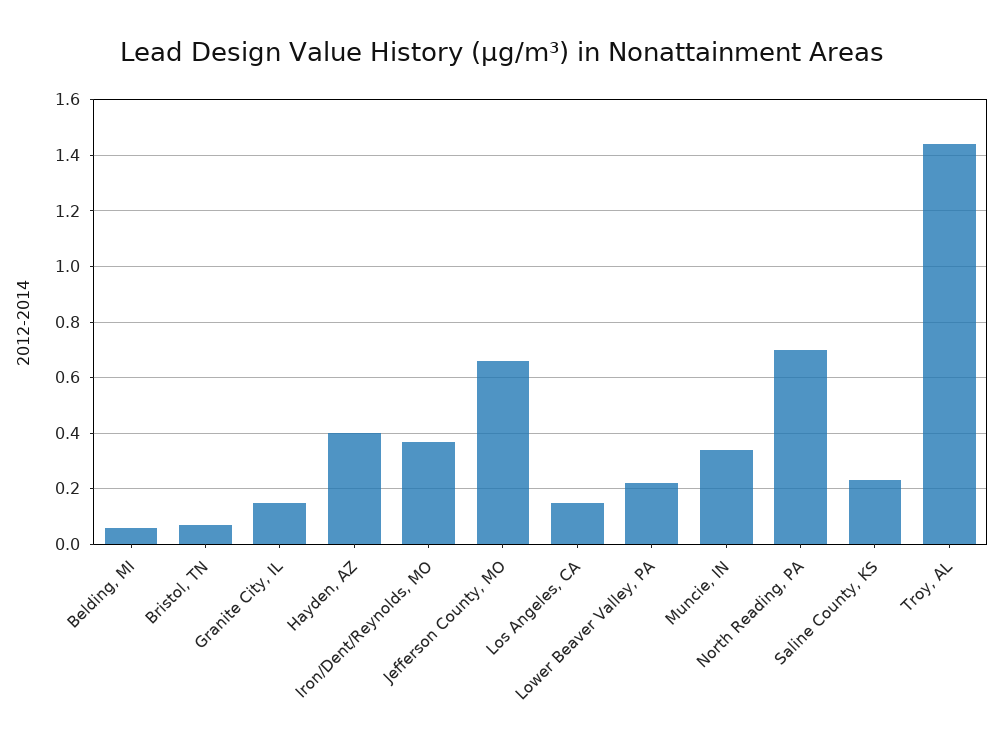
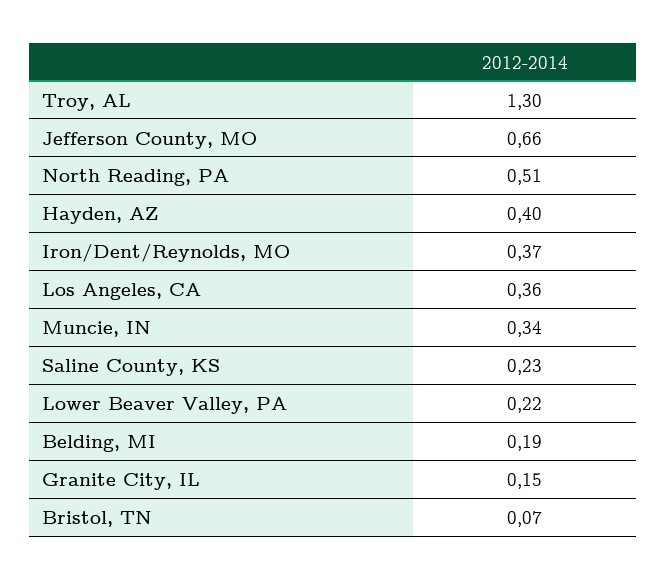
Belding, MI: 0.05 -> 0.19
Los Angeles, CA: 0.15 -> 0.36
North Reading, PA: 0.7 -> 0.51
Troy, AL: 1.45 -> 1.3

